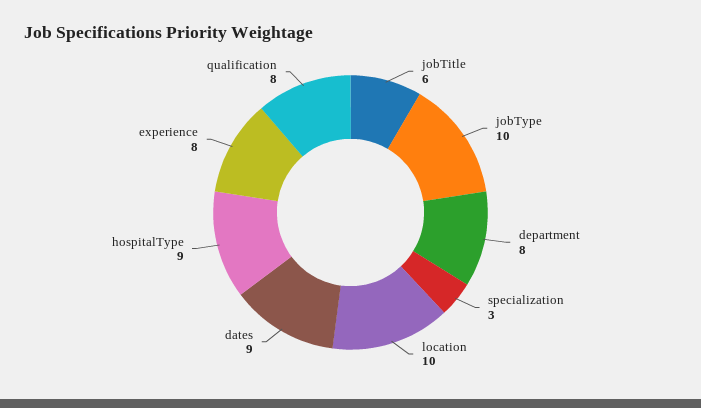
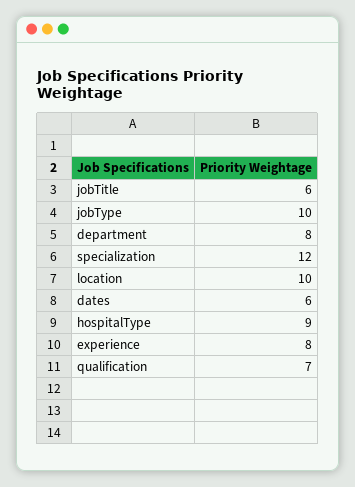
specialization: 3 -> 12
dates: 9 -> 6
qualification: 8 -> 7

